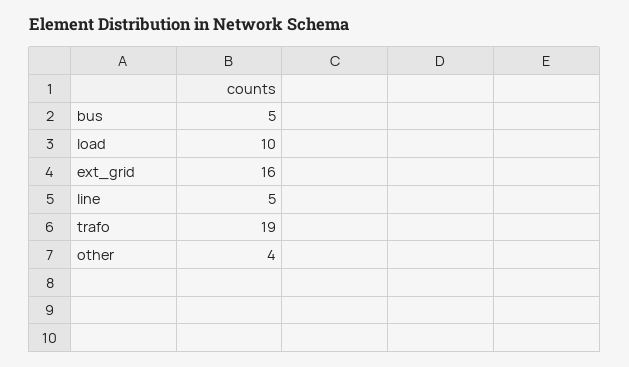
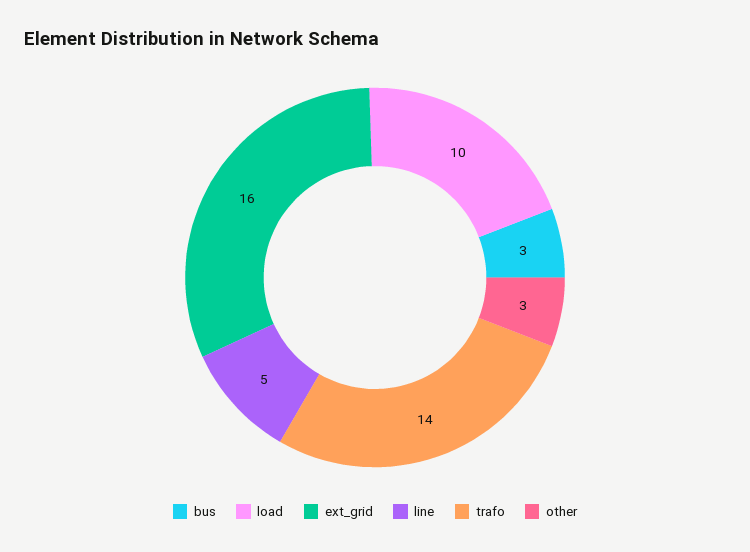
bus: 5 -> 3
trafo: 19 -> 14
other: 4 -> 3

